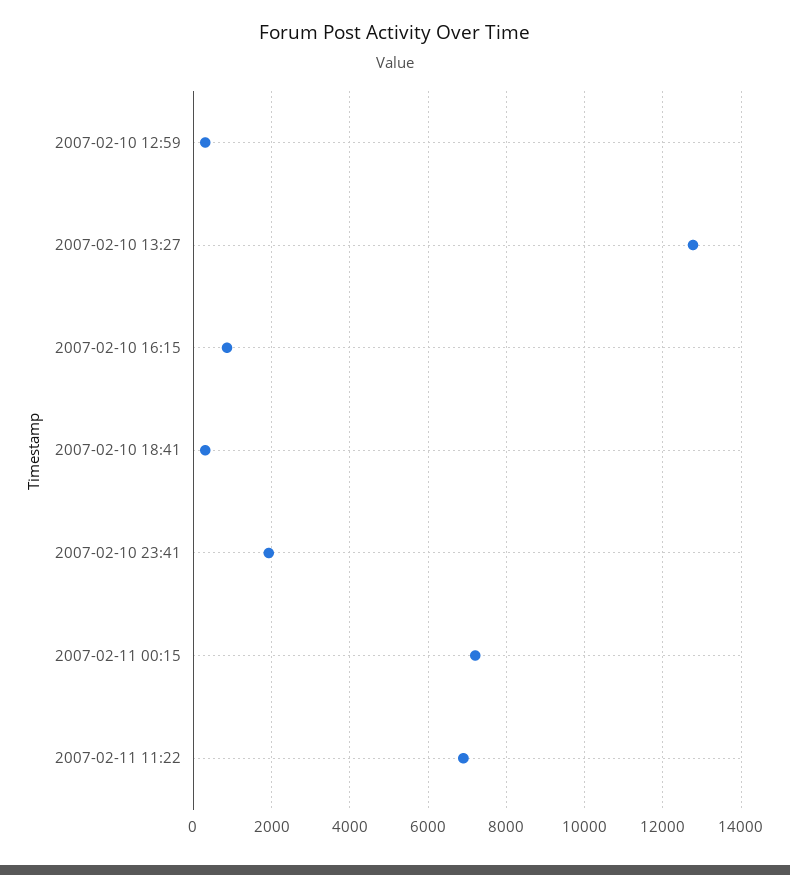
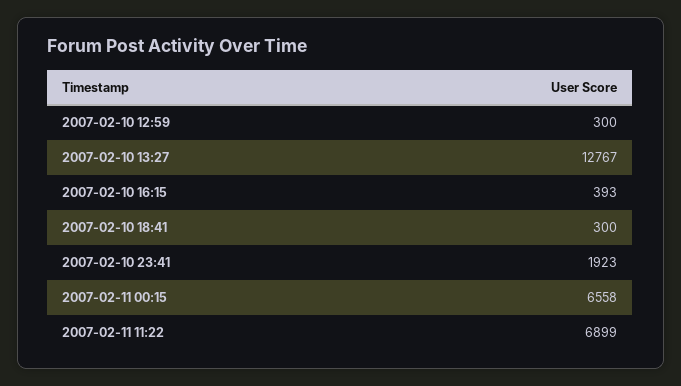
2007-02-10 16:15: 800 -> 393
2007-02-11 00:15: 7200 -> 6558

